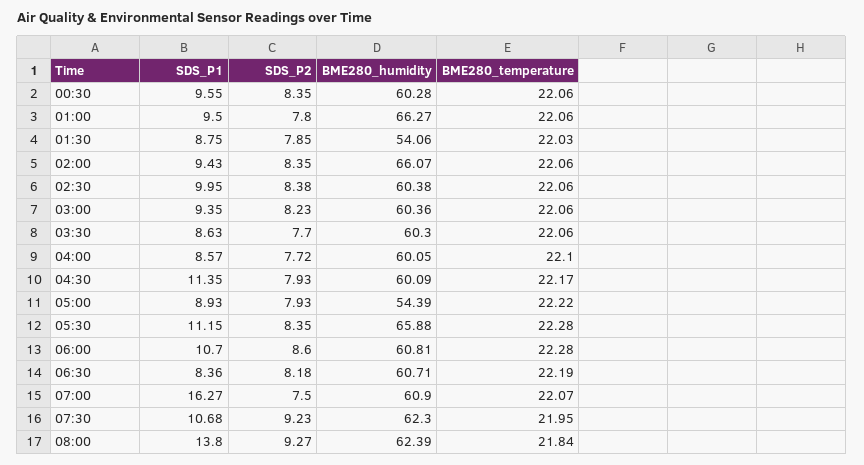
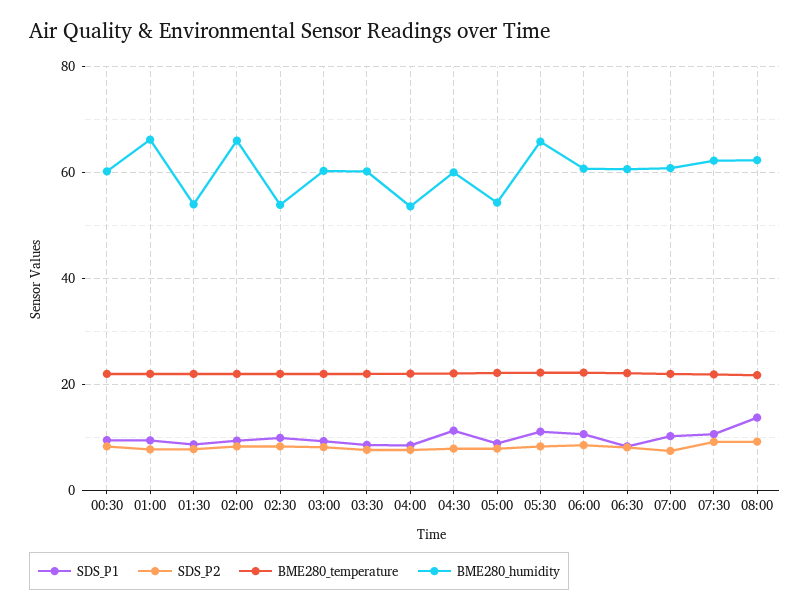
BME280_humidity, 02:30: 60.38 -> 54
BME280_humidity, 04:00: 60.05 -> 54
SDS_P1, 07:00: 16.27 -> 10

